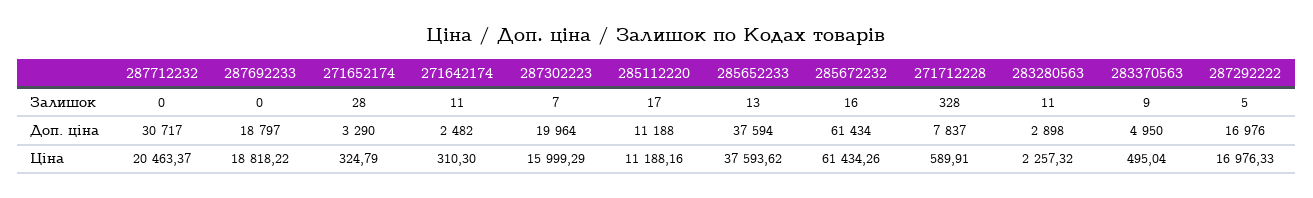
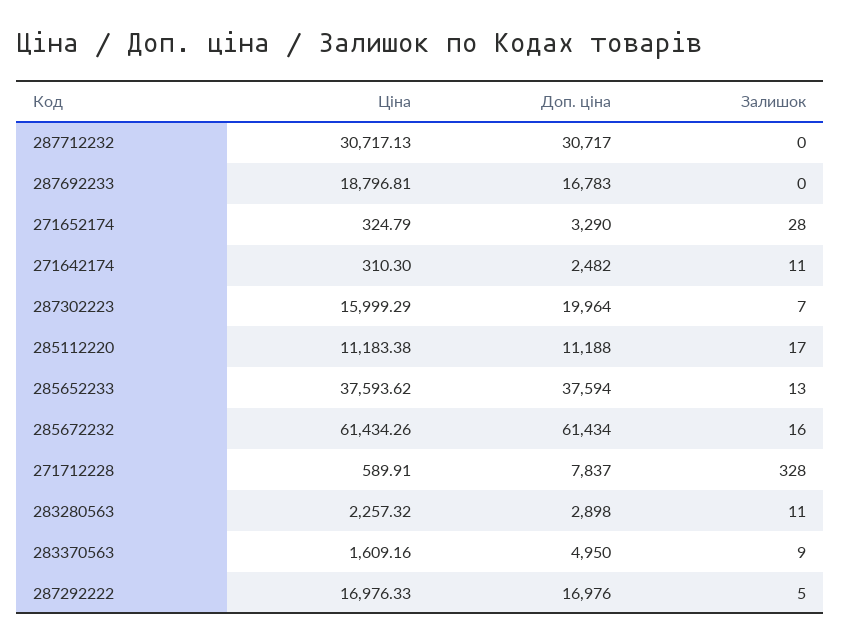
287692233, Доп. ціна: 18797 -> 16783
287712232, Ціна: 20463.37 -> 30717.13
287692233, Ціна: 18818.22 -> 18796.81
285112220, Ціна: 11188.16 -> 11183.38
283370563, Ціна: 495.04 -> 1609.16

